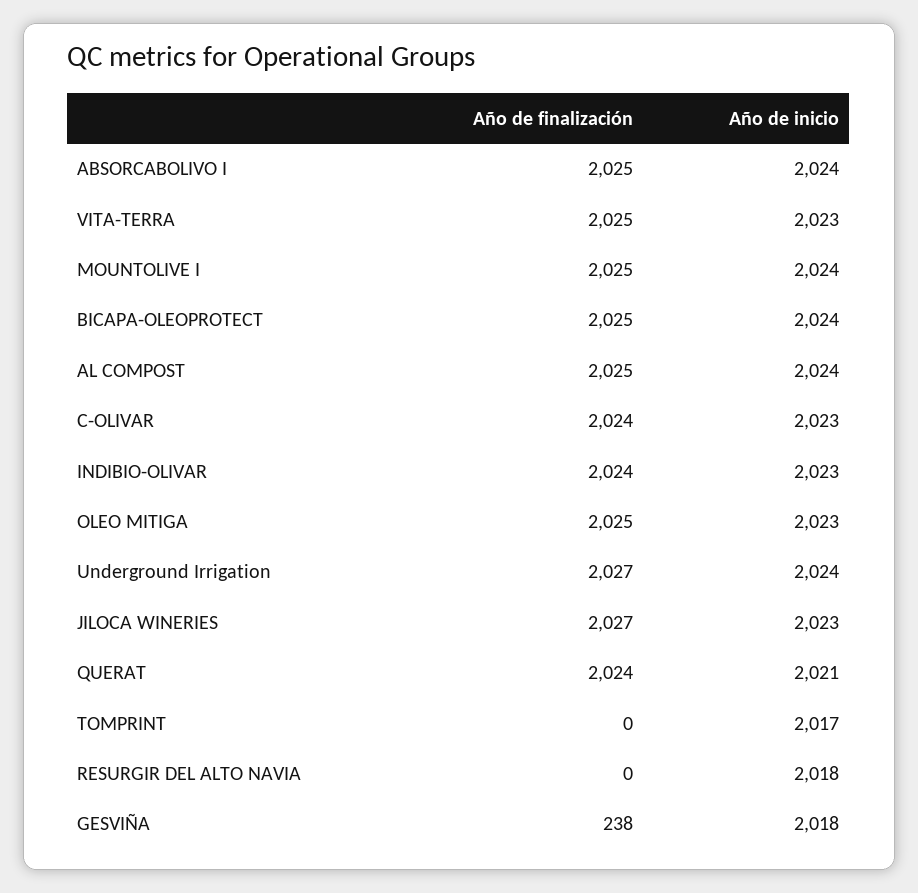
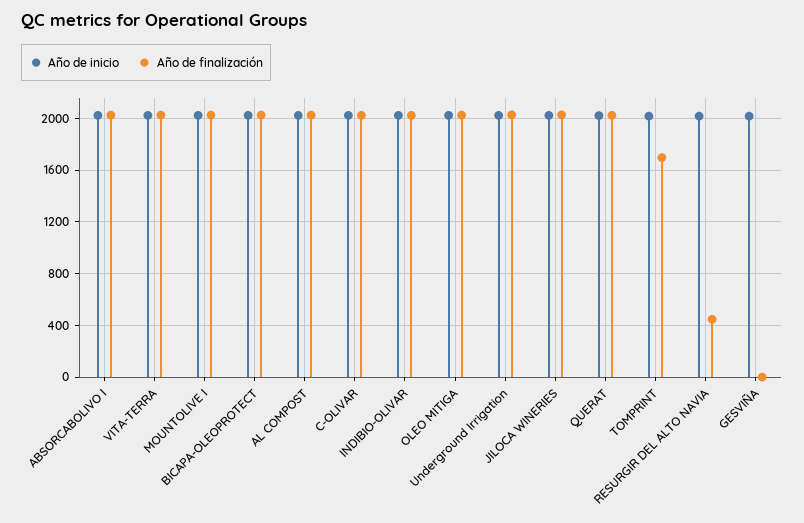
Año de finalización, TOMPRINT: 0 -> 1700
Año de finalización, RESURGIR DEL ALTO NAVIA: 0 -> 450
Año de finalización, GESVIÑA: 238 -> 0

